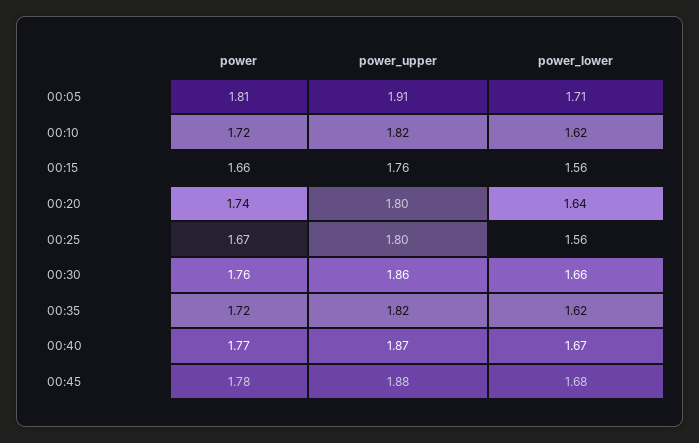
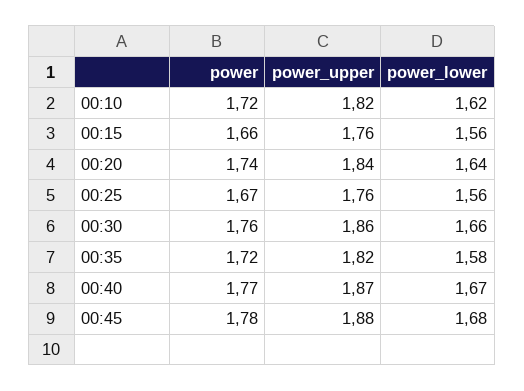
power, 00:05: 1.81 -> none
power_upper, 00:05: 1.91 -> none
power_lower, 00:05: 1.71 -> none
power_upper, 00:20: 1.8 -> 1.84
power_upper, 00:25: 1.8 -> 1.76
power_lower, 00:35: 1.62 -> 1.58

